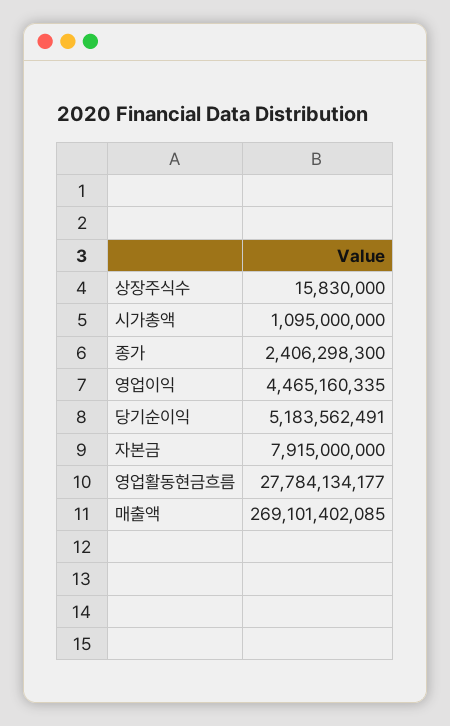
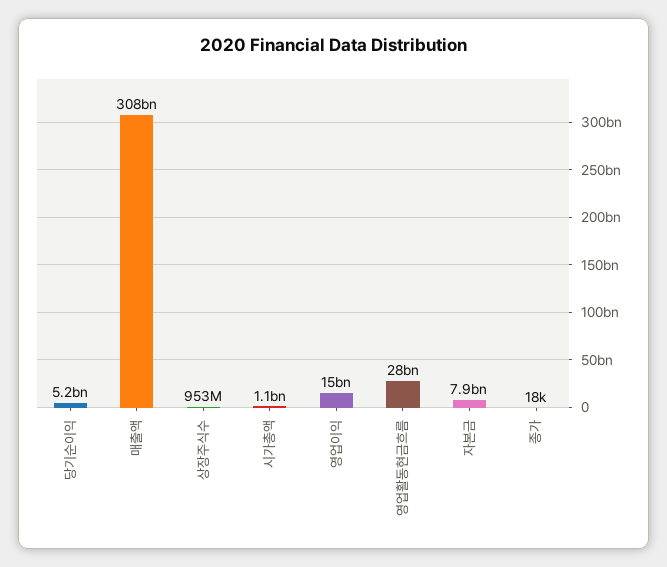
상장주식수: 15830000 -> 953000000
종가: 2406298300 -> 18000
영업이익: 4465160335 -> 15000000000
매출액: 269101402085 -> 308000000000

